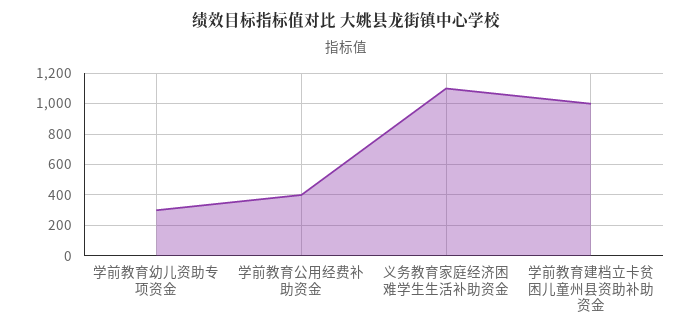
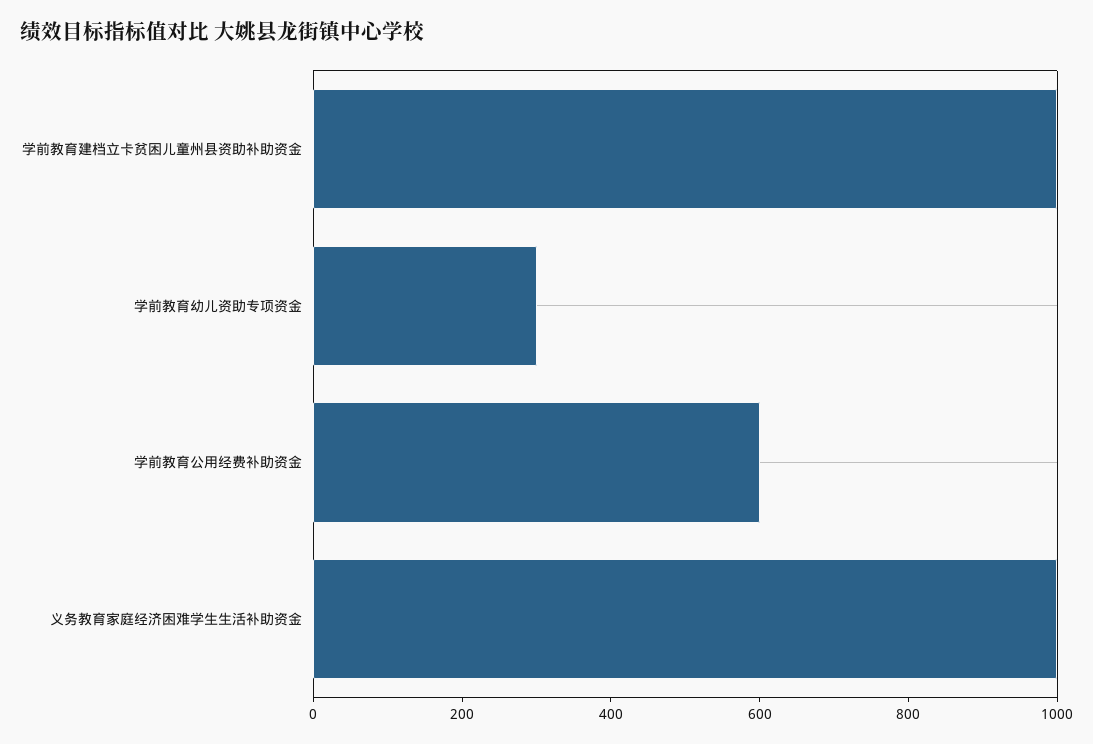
学前教育公用经费补助资金: 400 -> 600
义务教育家庭经济困难学生生活补助资金: 1100 -> 1000

